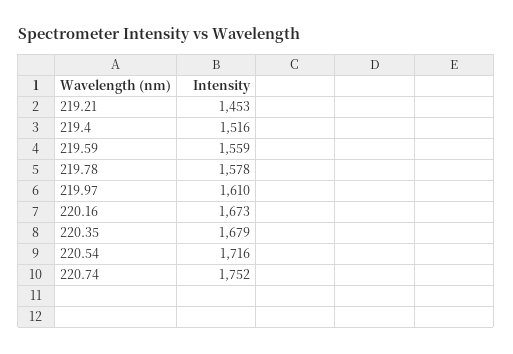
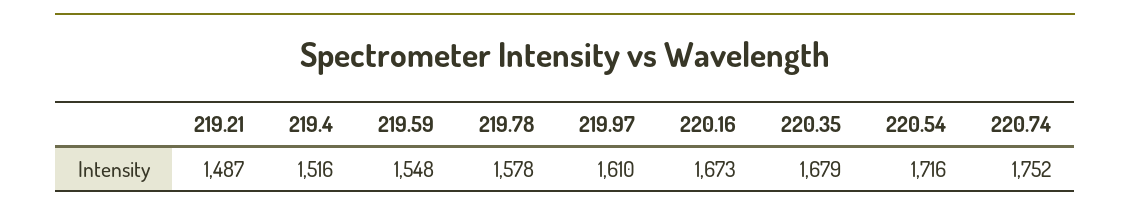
219.21: 1453 -> 1487
219.59: 1559 -> 1548

